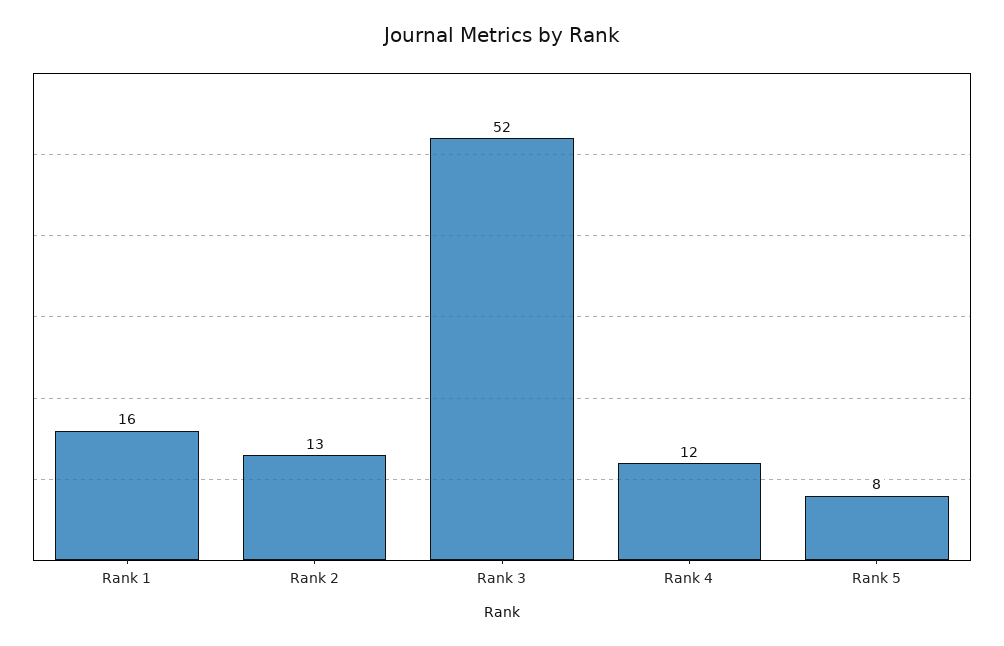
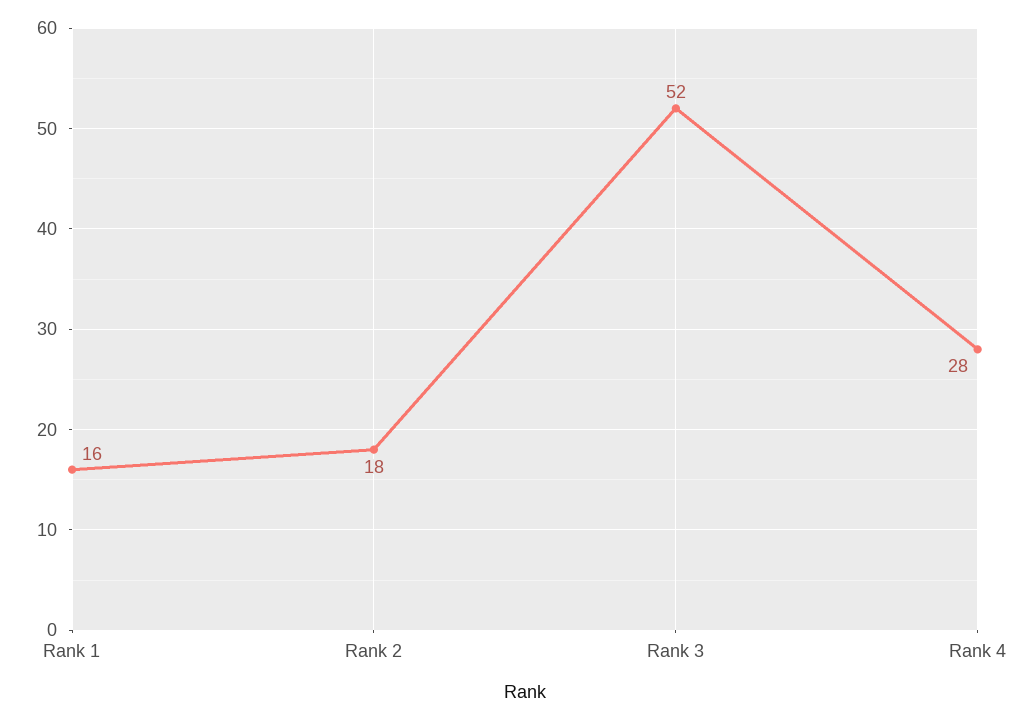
Rank 2: 13 -> 18
Rank 4: 12 -> 28
Rank 5: 8 -> none

